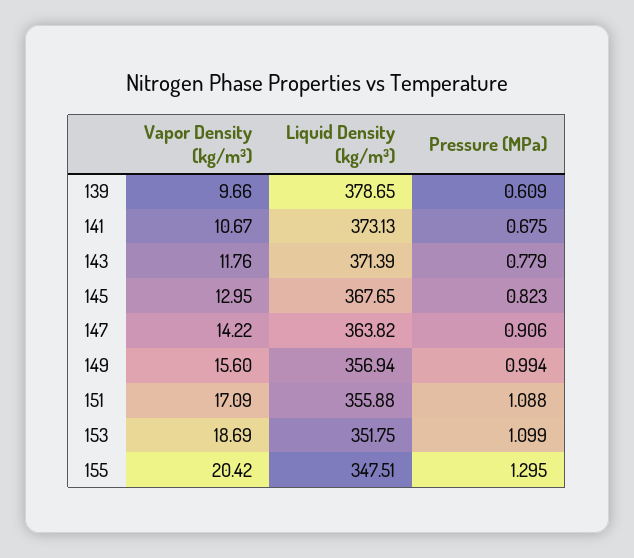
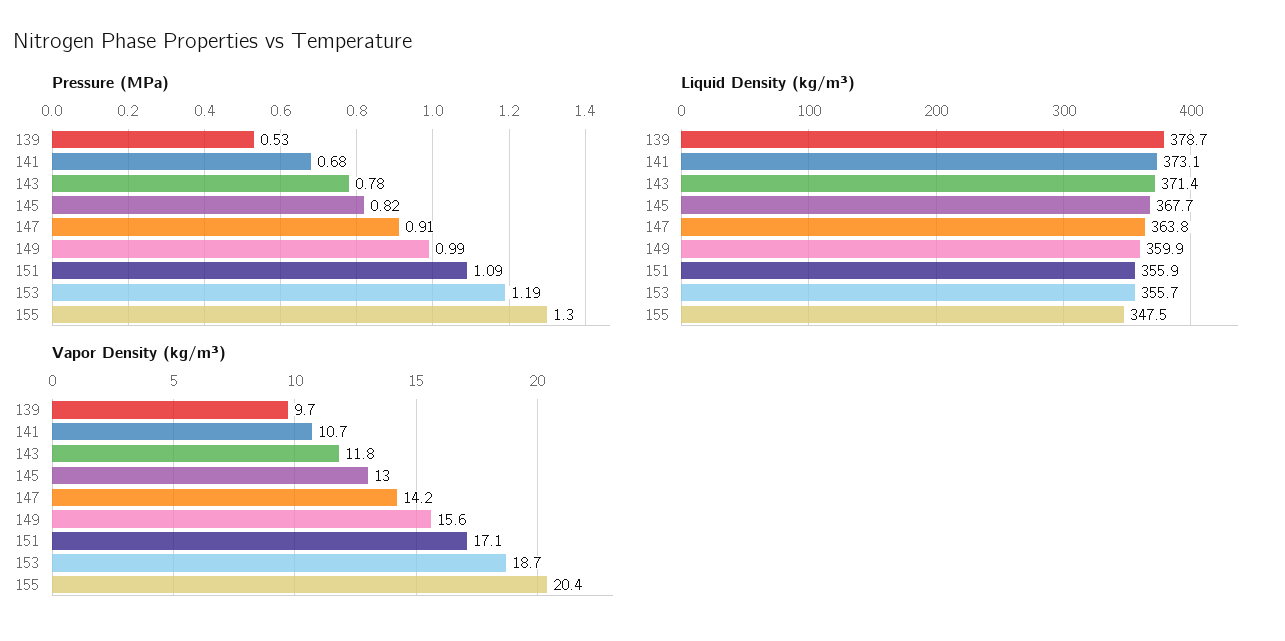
Pressure (MPa), 139: 0.609 -> 0.53
Liquid Density (kg/m³), 149: 356.94 -> 359.9
Liquid Density (kg/m³), 153: 351.75 -> 355.7
Pressure (MPa), 153: 1.099 -> 1.19

